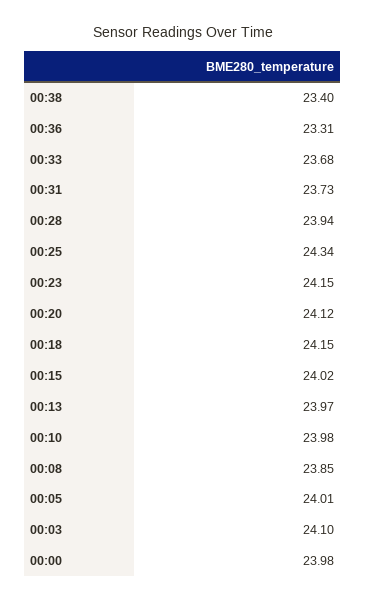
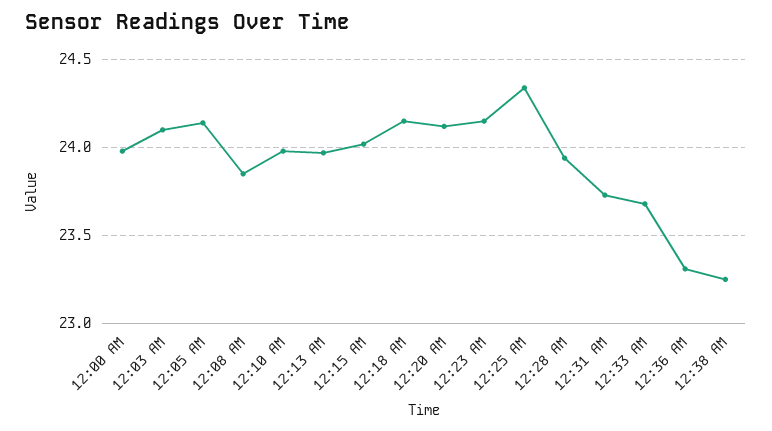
00:38: 23.4 -> 23.25
00:05: 24.01 -> 24.15

